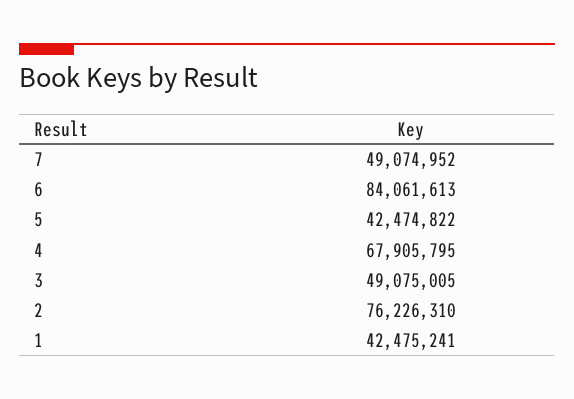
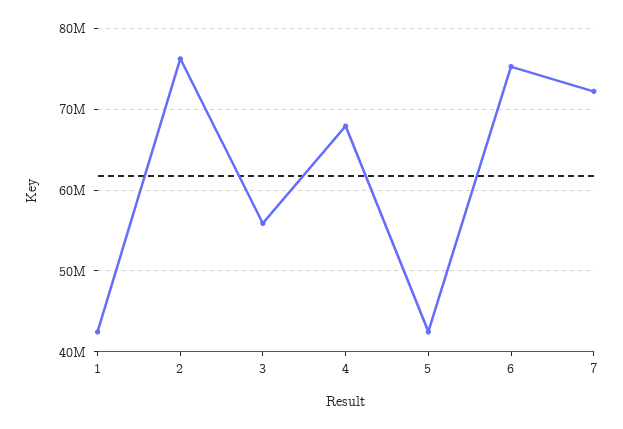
7: 49074952 -> 72000000
6: 84061613 -> 75000000
3: 49075005 -> 56000000

